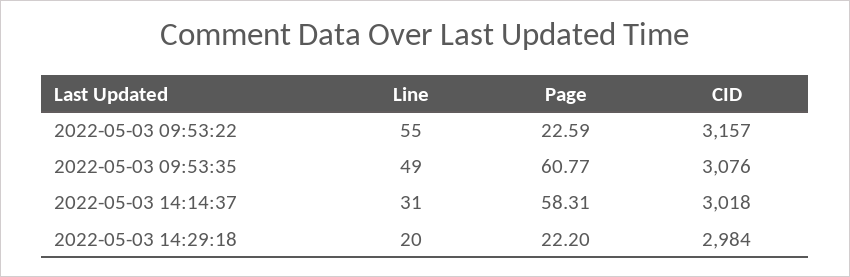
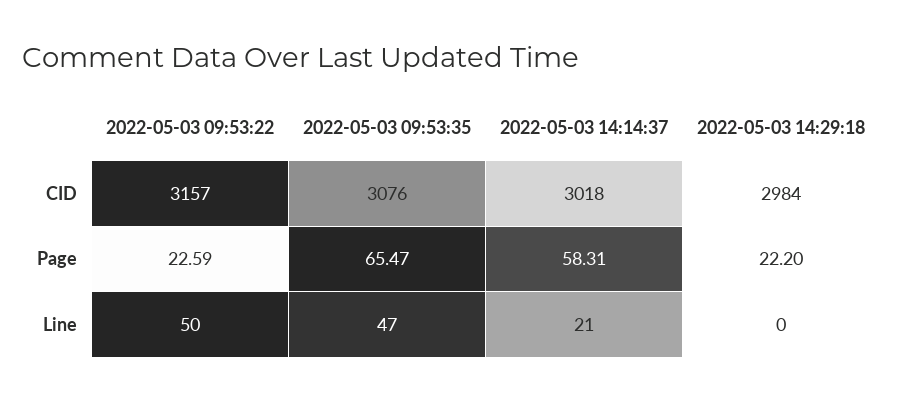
Line, 2022-05-03 09:53:22: 55 -> 50
Line, 2022-05-03 09:53:35: 49 -> 47
Page, 2022-05-03 09:53:35: 60.77 -> 65.47
Line, 2022-05-03 14:14:37: 31 -> 21
Line, 2022-05-03 14:29:18: 20 -> 0

